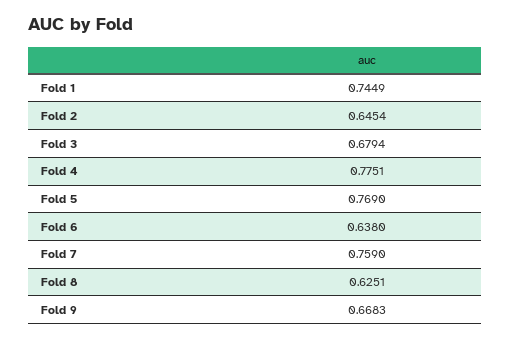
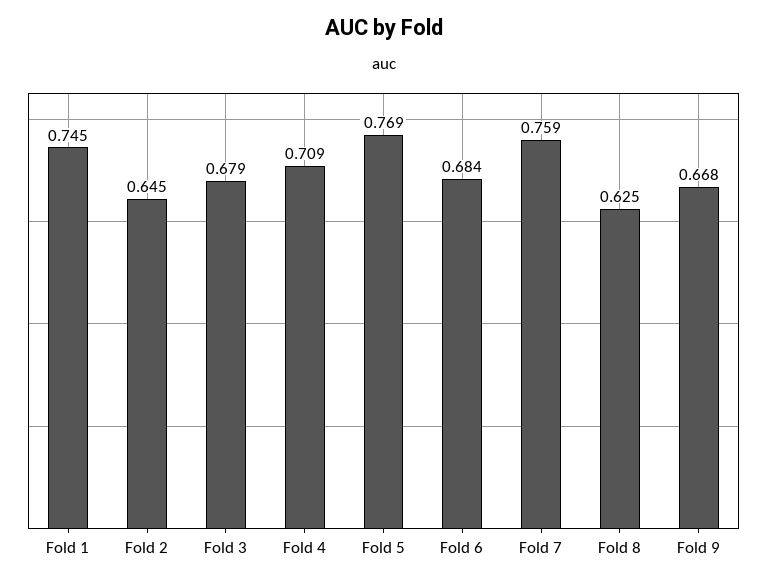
Fold 4: 0.7751 -> 0.709
Fold 6: 0.638 -> 0.684

